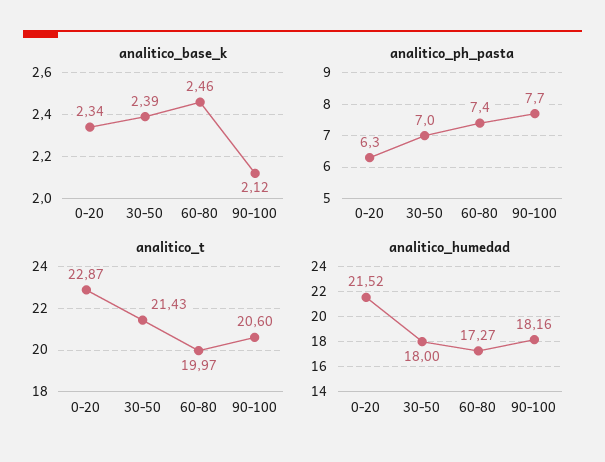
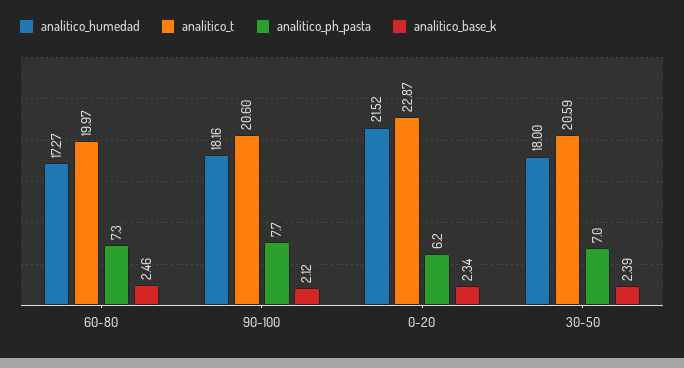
analitico_ph_pasta, 0-20: 6.3 -> 6.2
analitico_ph_pasta, 60-80: 7.4 -> 7.3
analitico_t, 30-50: 21.43 -> 20.59

